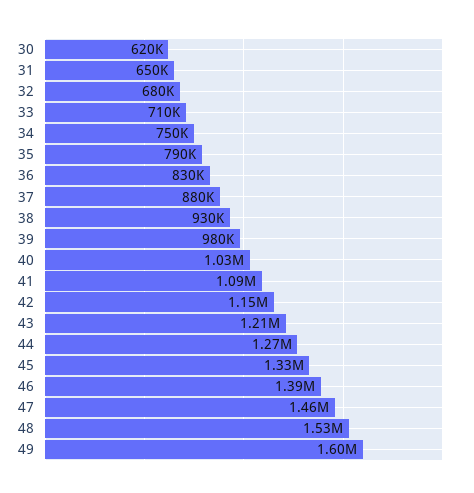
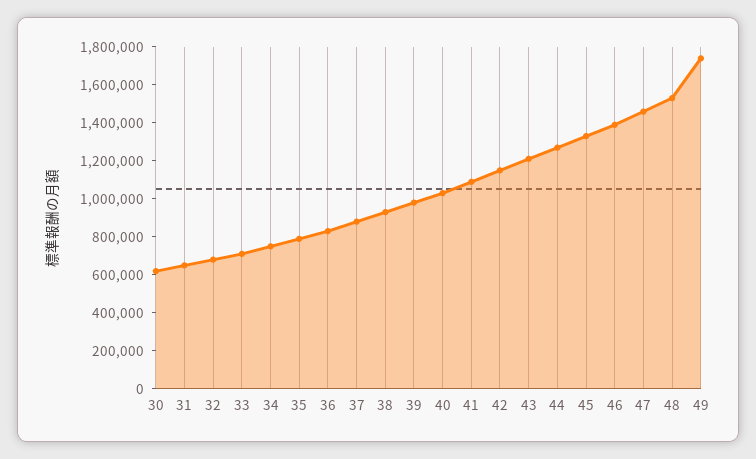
49: 1600000 -> 1750000

